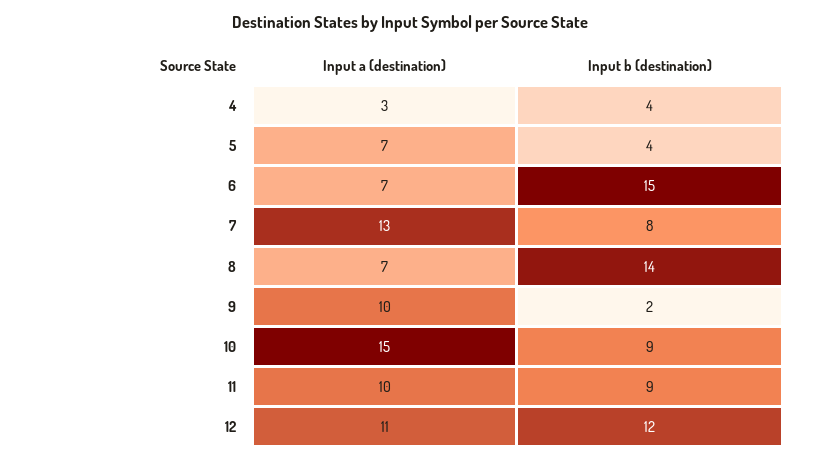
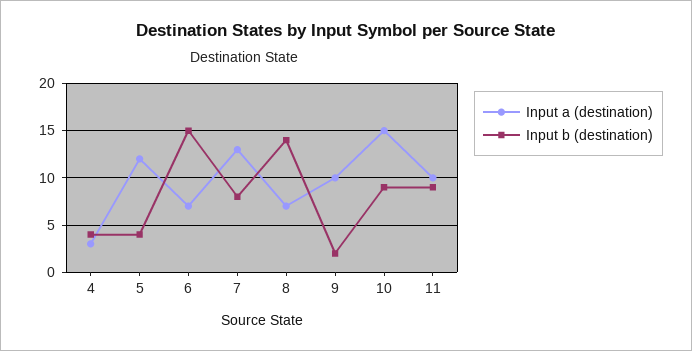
Input a (destination), 5: 7 -> 12
Input a (destination), 12: 11 -> none
Input b (destination), 12: 12 -> none

